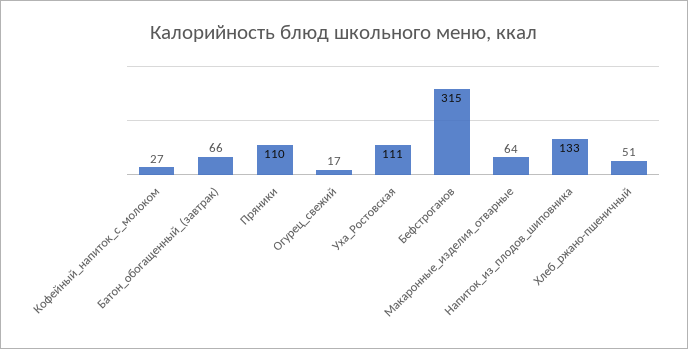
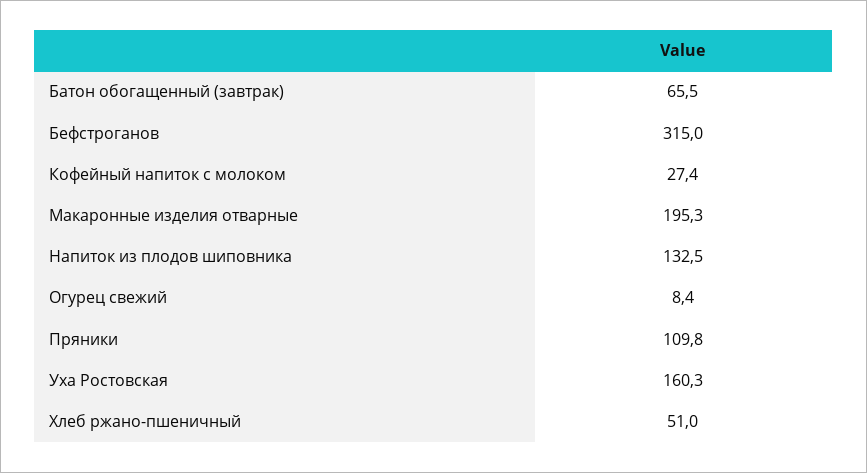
Огурец_свежий: 17 -> 8.4
Уха_Ростовская: 111 -> 160.3
Макаронные_изделия_отварные: 64 -> 195.3

